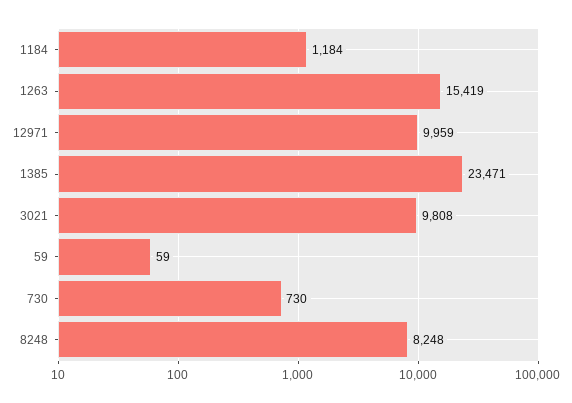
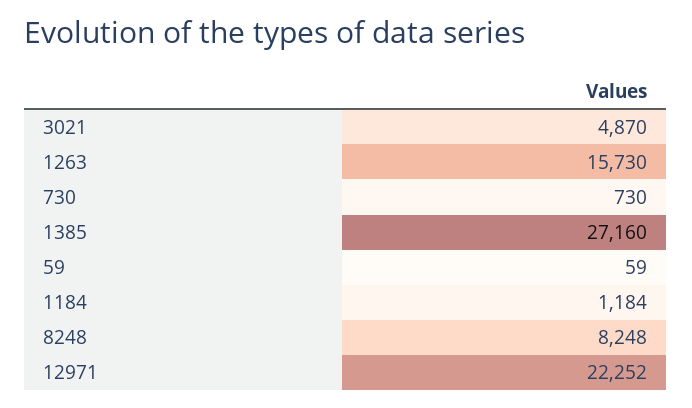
1263: 15419 -> 15730
12971: 9959 -> 22252
1385: 23471 -> 27160
3021: 9808 -> 4870

